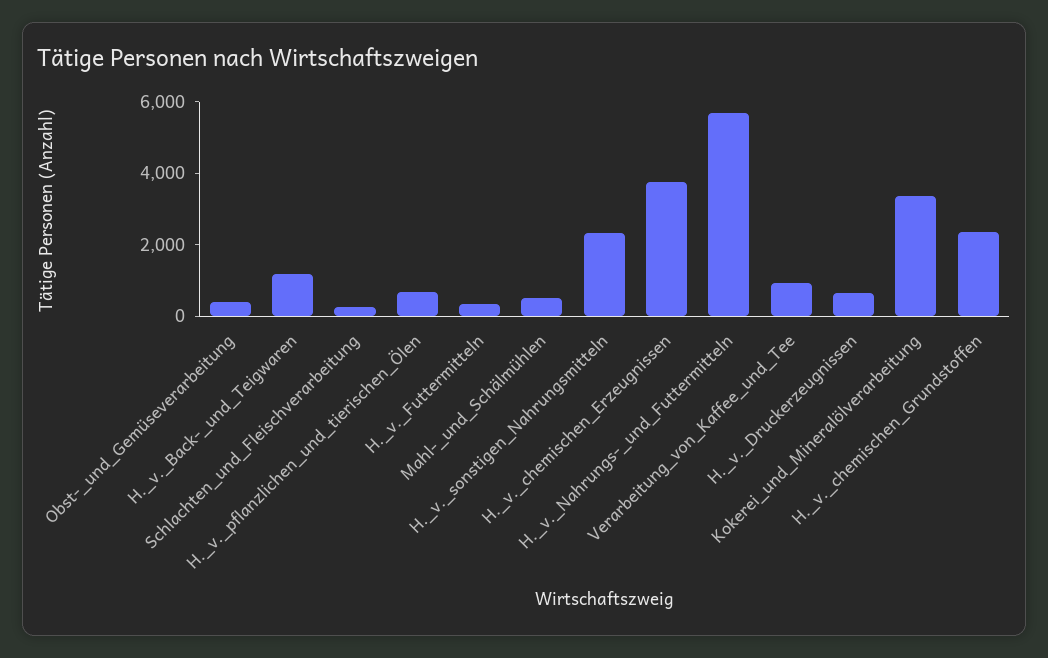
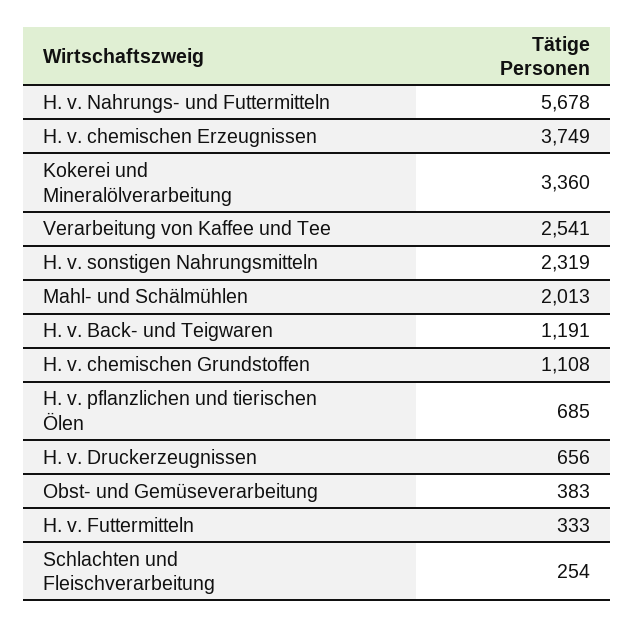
Mahl-_und_Schälmühlen: 500 -> 2013
Verarbeitung_von_Kaffee_und_Tee: 1000 -> 2541
H._v._chemischen_Grundstoffen: 2500 -> 1108

